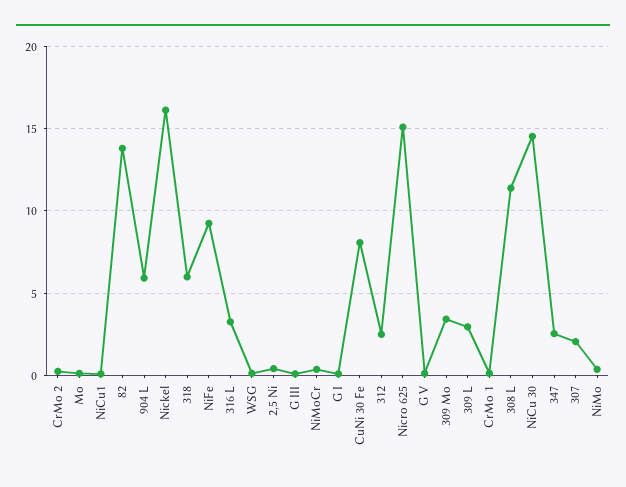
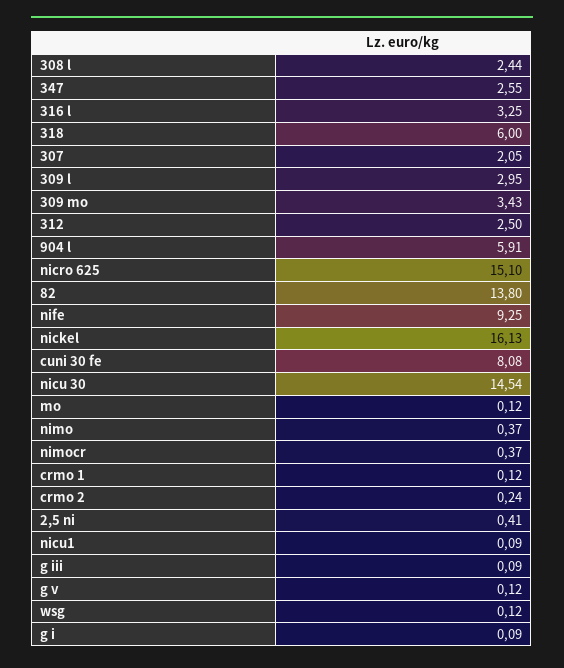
308 L: 11.5 -> 2.44

